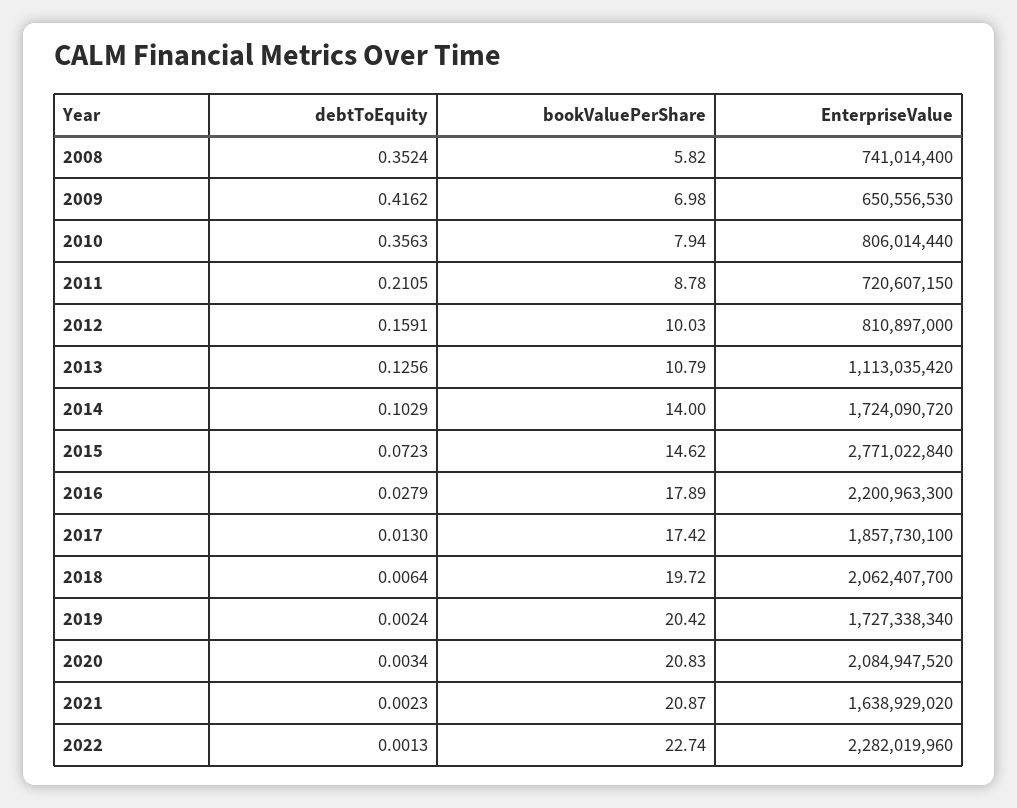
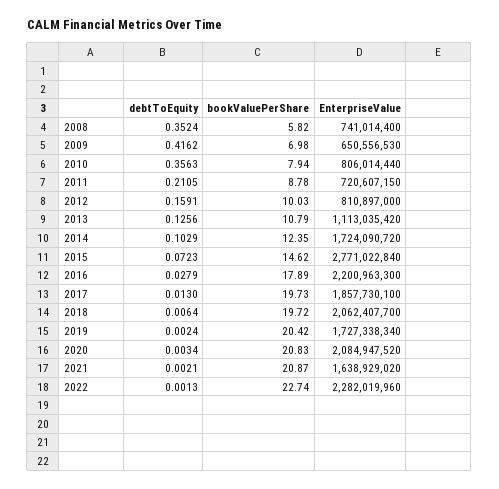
bookValuePerShare, 2014: 14 -> 12.35
bookValuePerShare, 2017: 17.42 -> 19.73
debtToEquity, 2021: 0.0023 -> 0.0021

